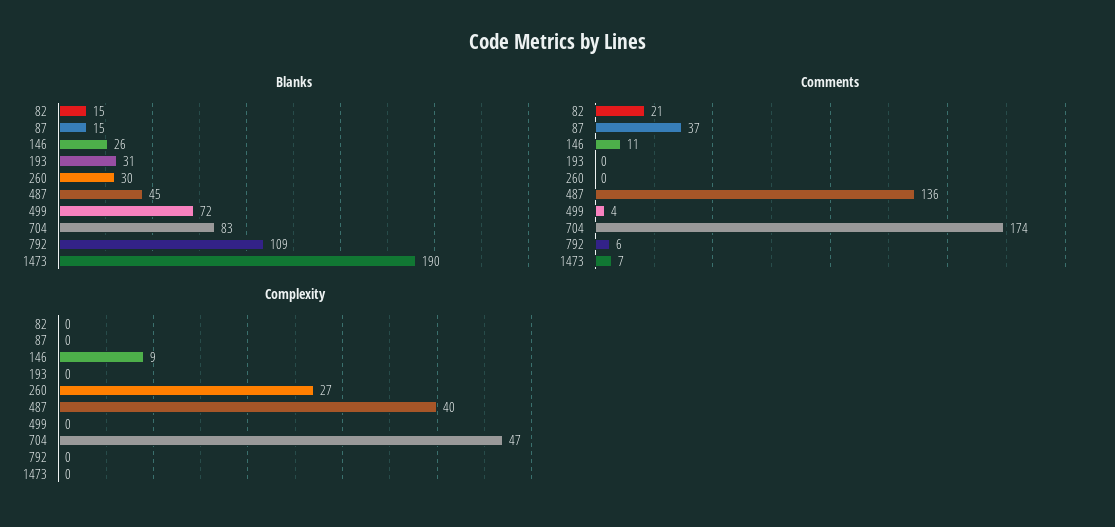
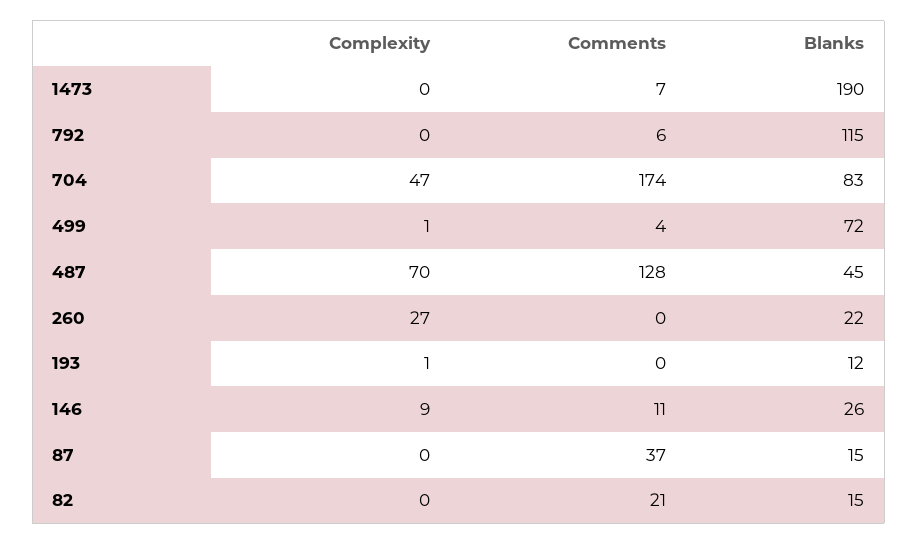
Blanks, 193: 31 -> 12
Blanks, 260: 30 -> 22
Blanks, 792: 109 -> 115
Comments, 487: 136 -> 128
Complexity, 193: 0 -> 1
Complexity, 487: 40 -> 70
Complexity, 499: 0 -> 1

